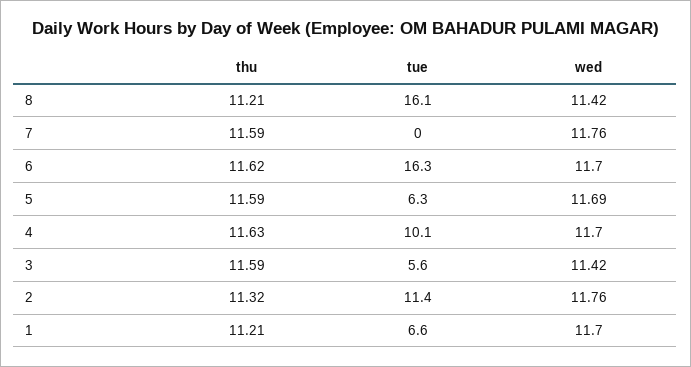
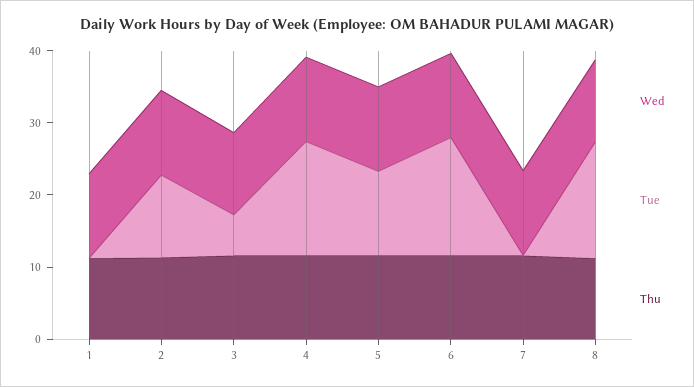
tue, 5: 6.3 -> 12
tue, 4: 10.1 -> 16
tue, 1: 6.6 -> 0

